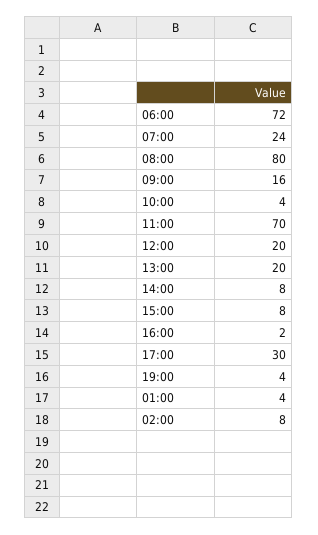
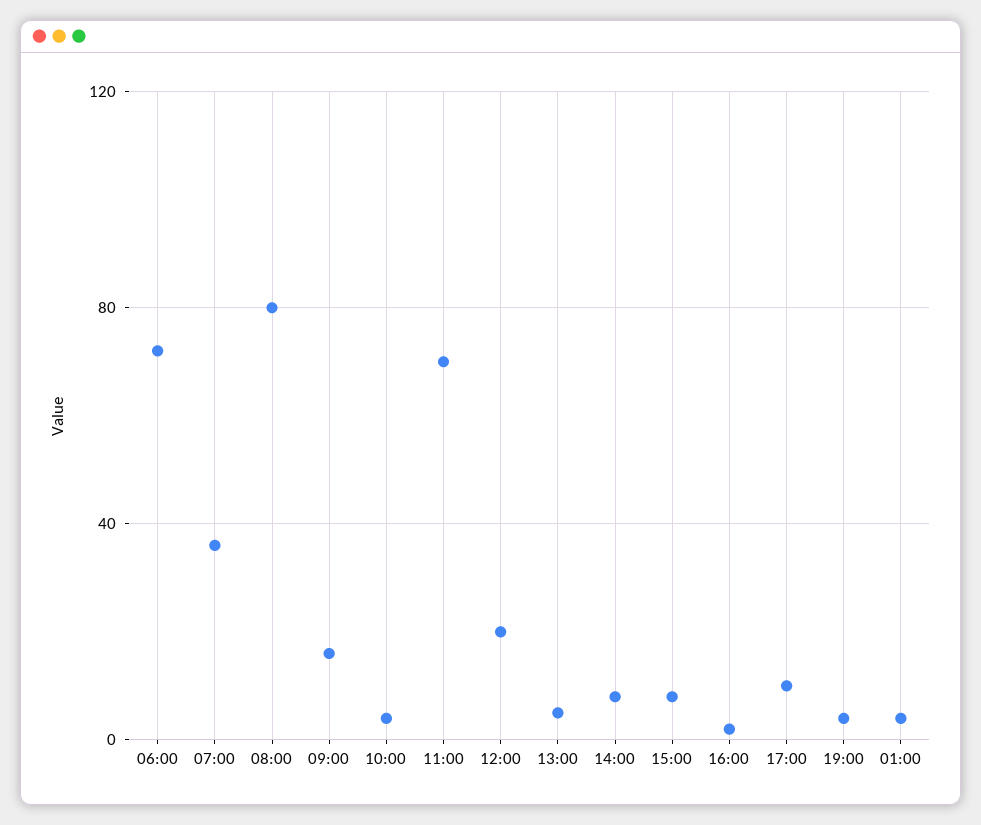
07:00: 24 -> 35
13:00: 20 -> 5
17:00: 30 -> 10
02:00: 8 -> none

